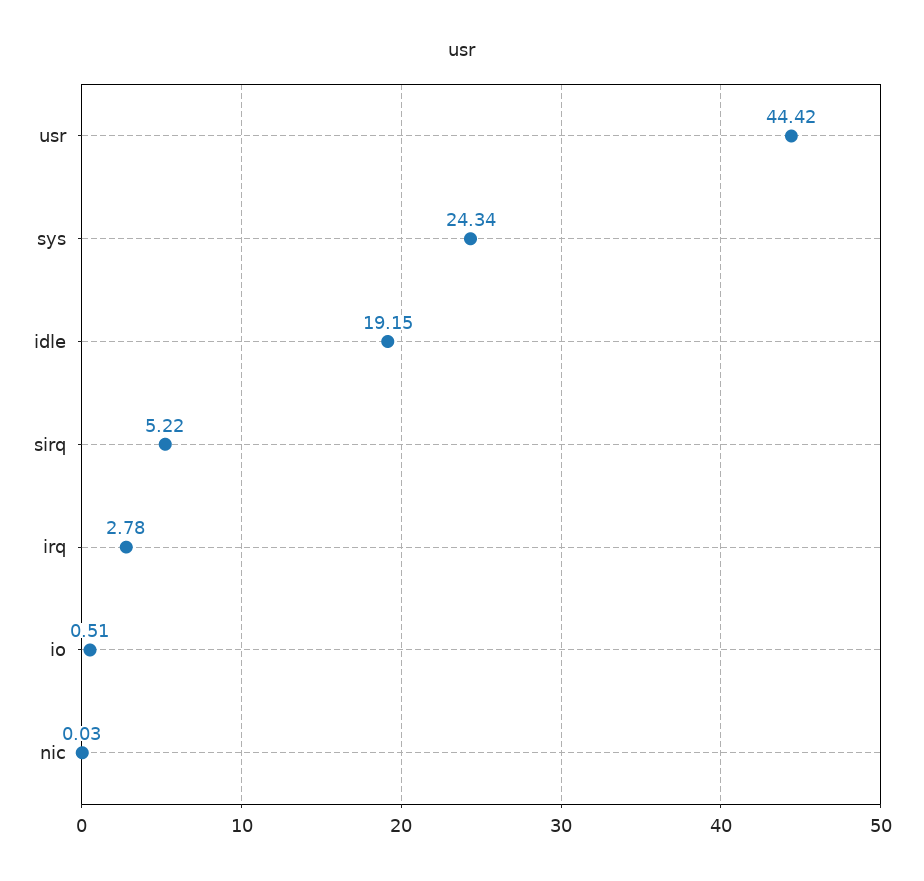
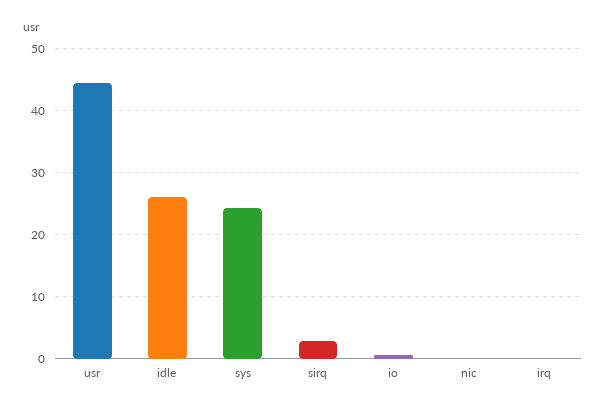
idle: 19.15 -> 26
sirq: 5.22 -> 3
irq: 2.78 -> 0

